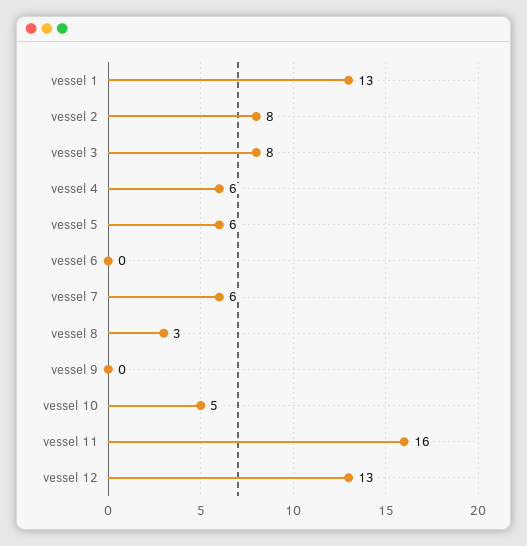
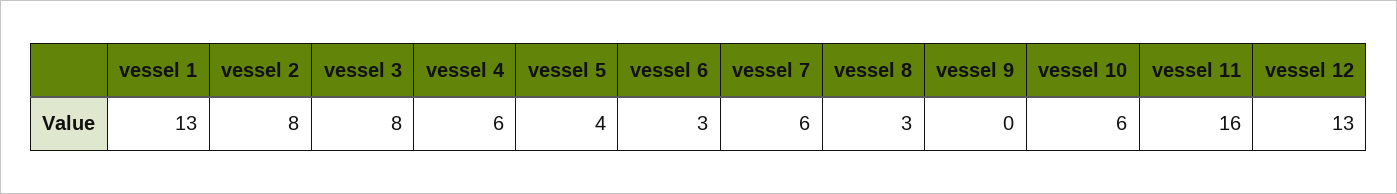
vessel 5: 6 -> 4
vessel 6: 0 -> 3
vessel 10: 5 -> 6

